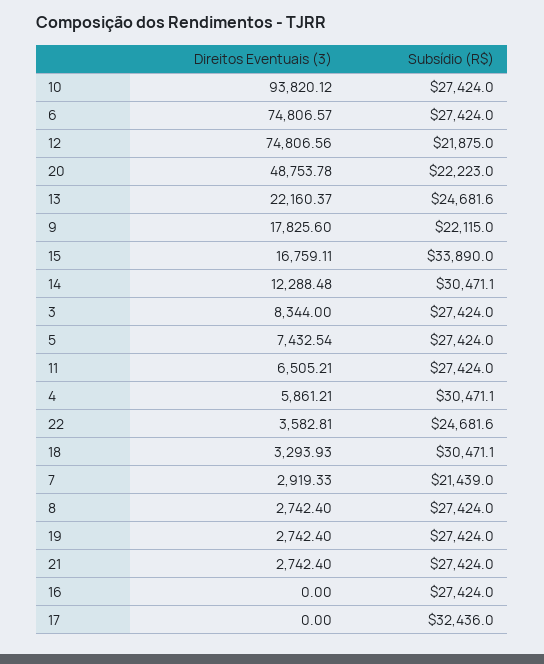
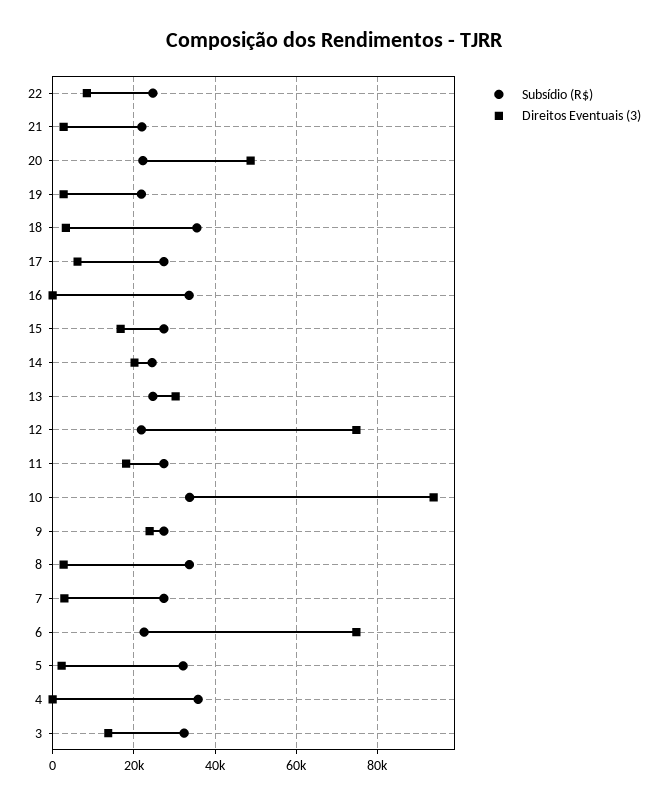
Subsídio (R$), 10: 27424 -> 34000
Subsídio (R$), 6: 27424 -> 22000
Direitos Eventuais (3), 13: 22160.37 -> 30000
Direitos Eventuais (3), 9: 17825.6 -> 24000
Subsídio (R$), 9: 22115 -> 28000
Subsídio (R$), 15: 33890 -> 28000
Direitos Eventuais (3), 14: 12288.48 -> 20000
Subsídio (R$), 14: 30471.1 -> 24000
Direitos Eventuais (3), 3: 8344 -> 14000
Subsídio (R$), 3: 27424 -> 32000
Direitos Eventuais (3), 5: 7432.54 -> 2000
Subsídio (R$), 5: 27424 -> 32000
Direitos Eventuais (3), 11: 6505.21 -> 18000
Direitos Eventuais (3), 4: 5861.21 -> 0
Subsídio (R$), 4: 30471.1 -> 36000
Direitos Eventuais (3), 22: 3582.81 -> 8000
Subsídio (R$), 18: 30471.1 -> 36000
Subsídio (R$), 7: 21439 -> 28000
Subsídio (R$), 8: 27424 -> 34000
Subsídio (R$), 19: 27424 -> 22000
Subsídio (R$), 21: 27424 -> 22000
Subsídio (R$), 16: 27424 -> 34000
Direitos Eventuais (3), 17: 0 -> 6000
Subsídio (R$), 17: 32436 -> 28000

